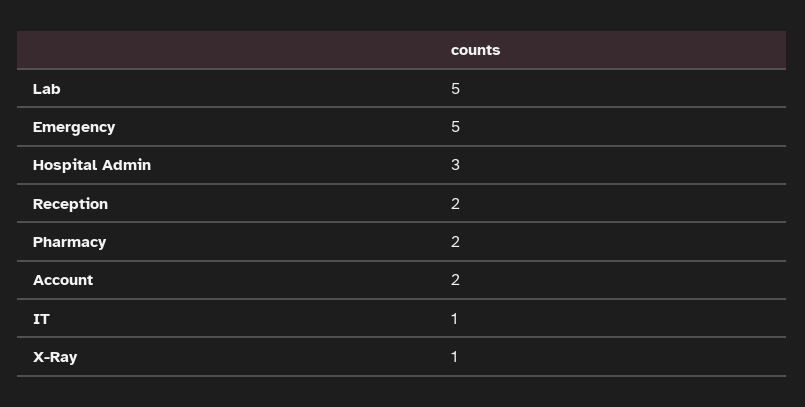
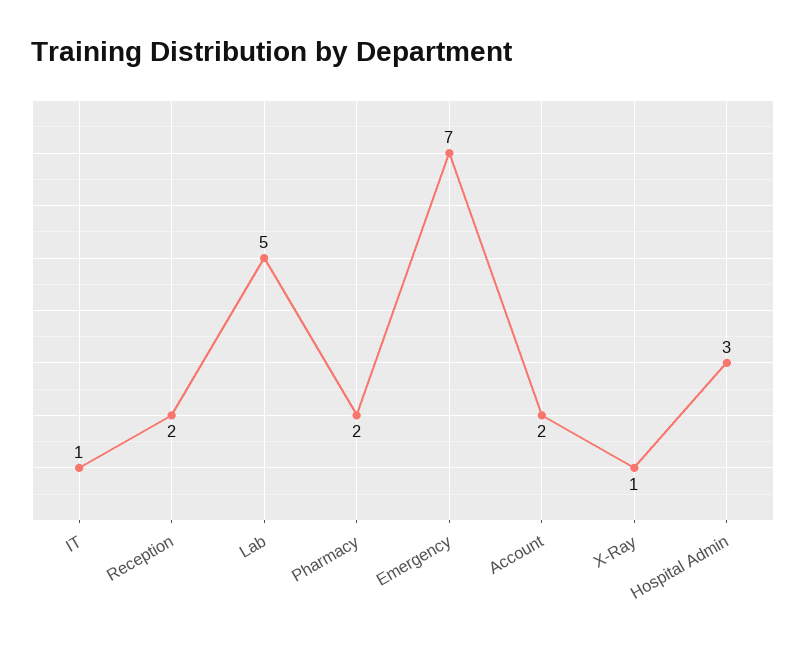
Emergency: 5 -> 7

